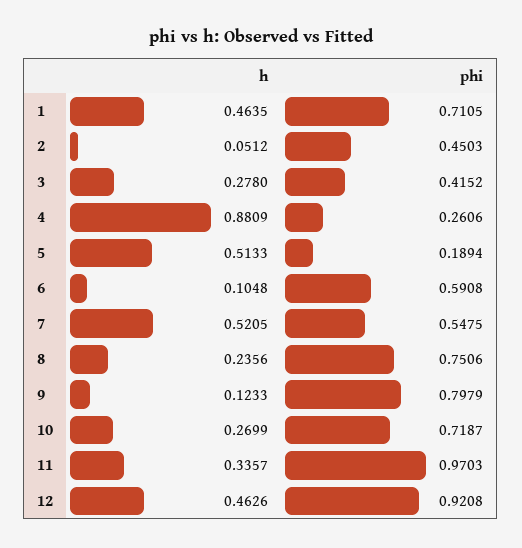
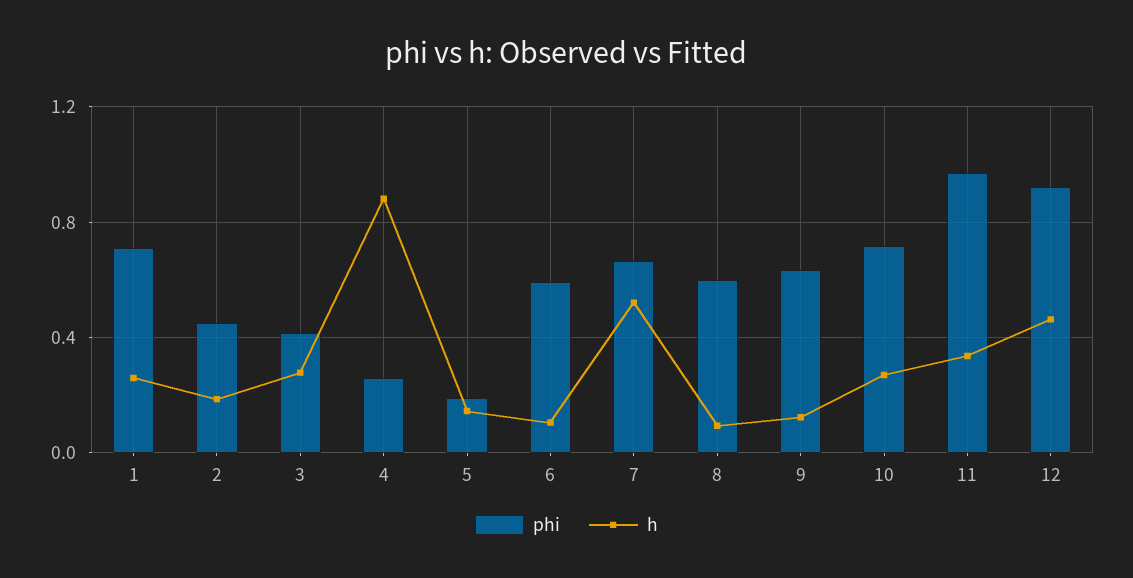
h, 1: 0.4635 -> 0.25
h, 2: 0.0512 -> 0.2
h, 5: 0.5133 -> 0.15
phi, 7: 0.5475 -> 0.65
h, 8: 0.2356 -> 0.1
phi, 8: 0.7506 -> 0.6
phi, 9: 0.7979 -> 0.65

